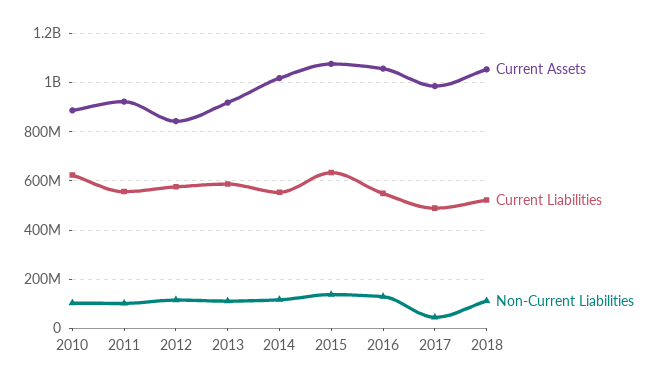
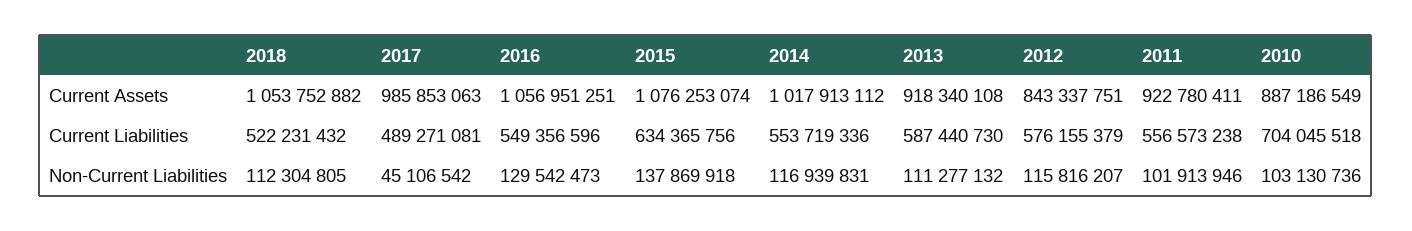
Current Liabilities, 2010: 625000000 -> 704045518

